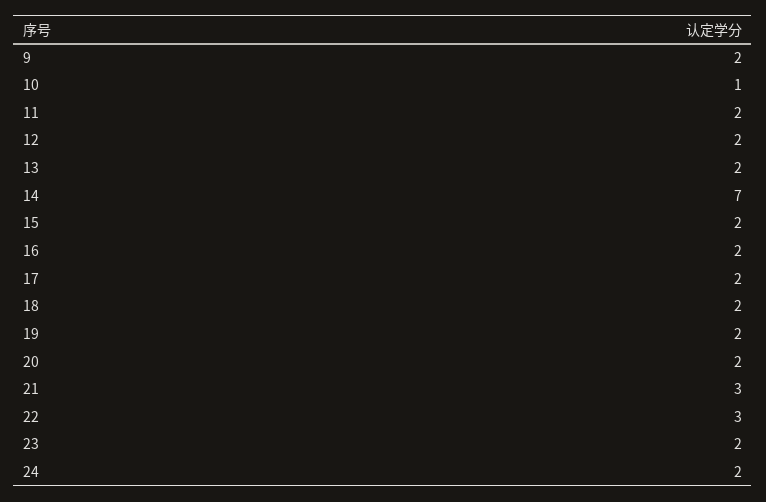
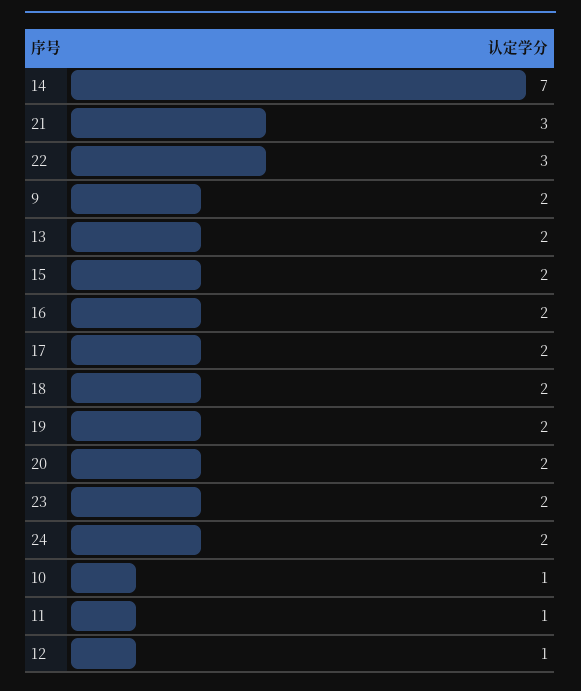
11: 2 -> 1
12: 2 -> 1

